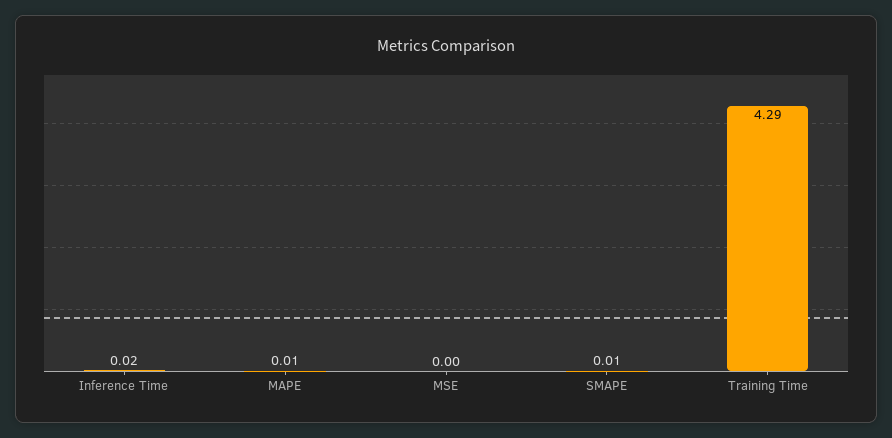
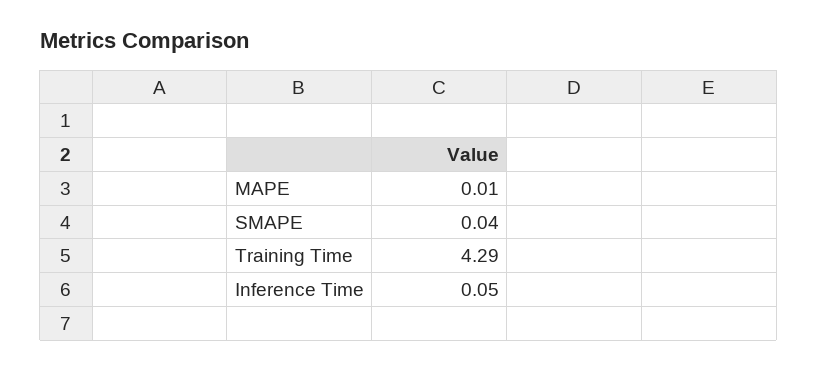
Inference Time: 0.02 -> 0.05
MSE: 0 -> none
SMAPE: 0.01 -> 0.04

